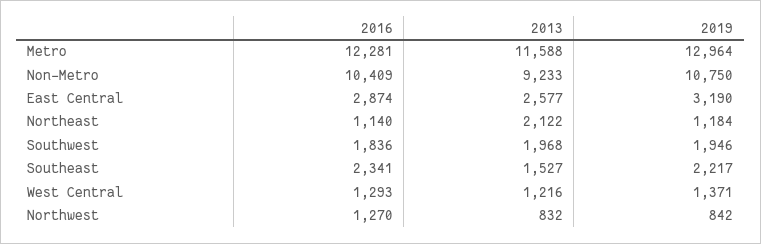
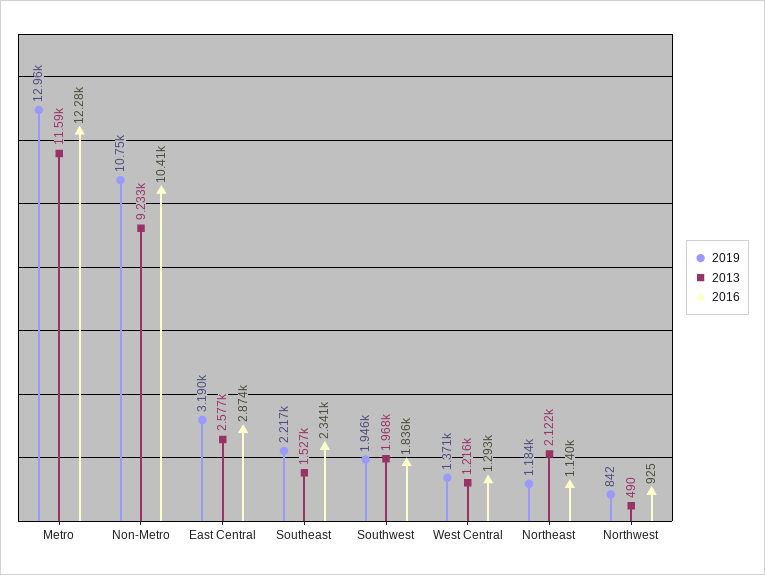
2016, Northwest: 1270 -> 925
2013, Northwest: 832 -> 490

